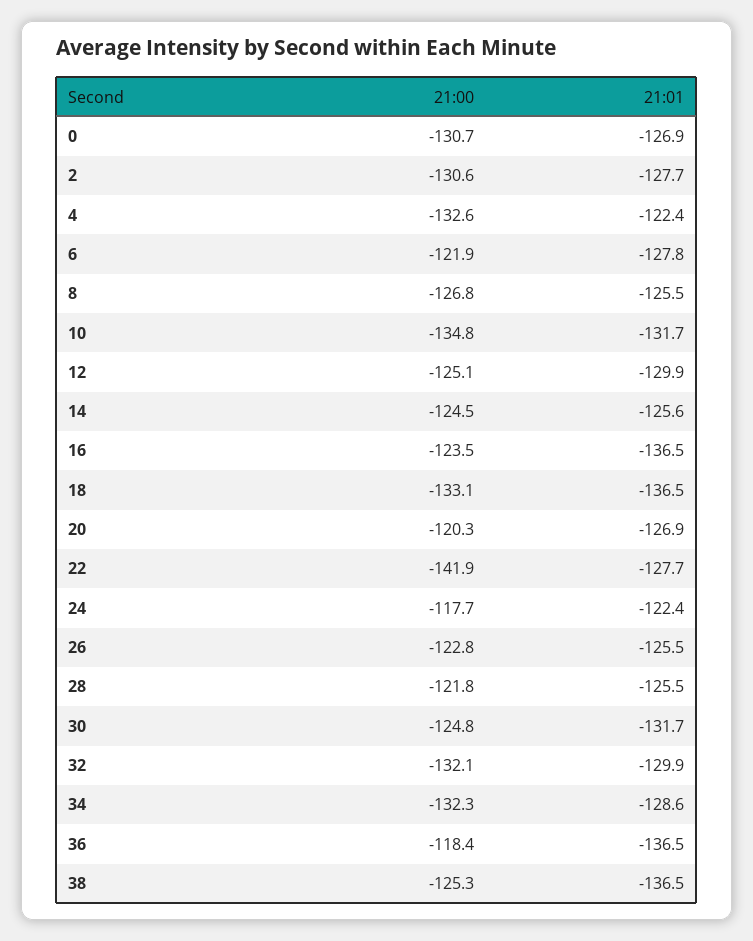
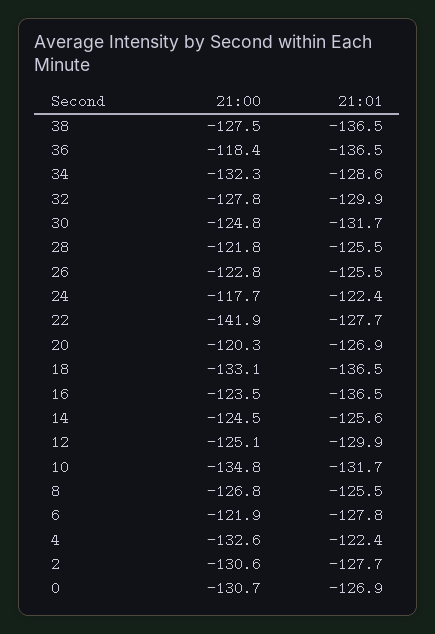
21:00, 32: -132.1 -> -127.8
21:00, 38: -125.3 -> -127.5

